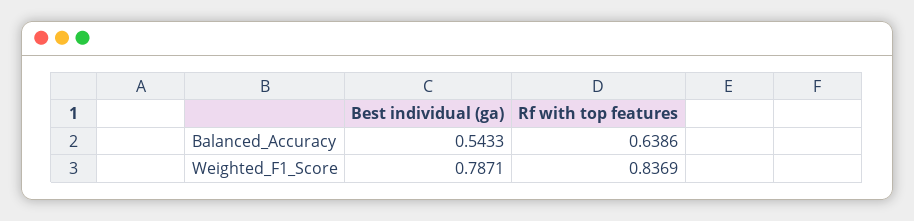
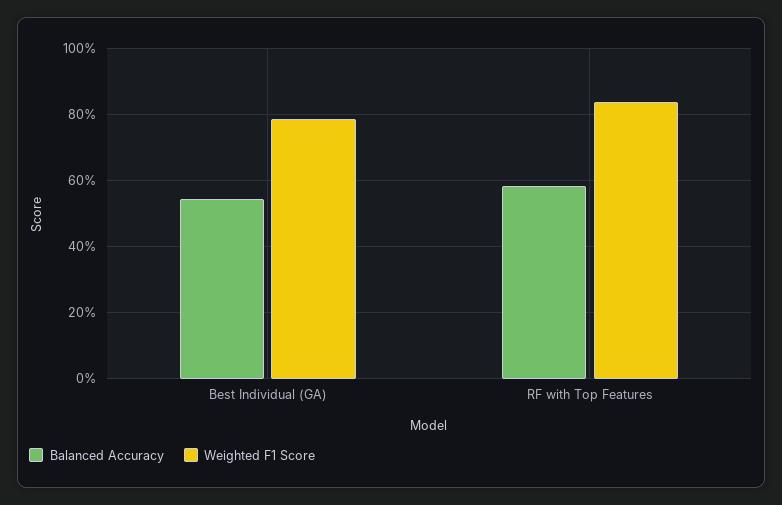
Balanced_Accuracy, Rf with top features: 0.6386 -> 0.58

